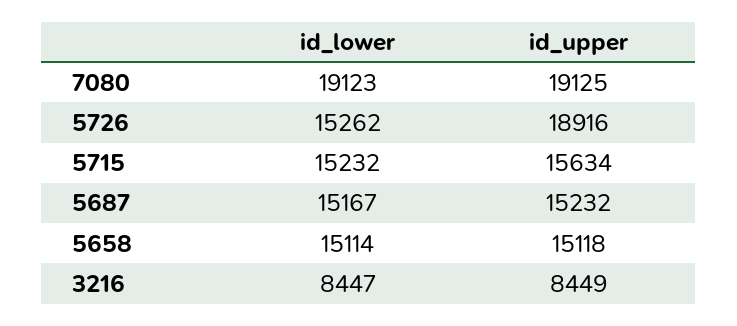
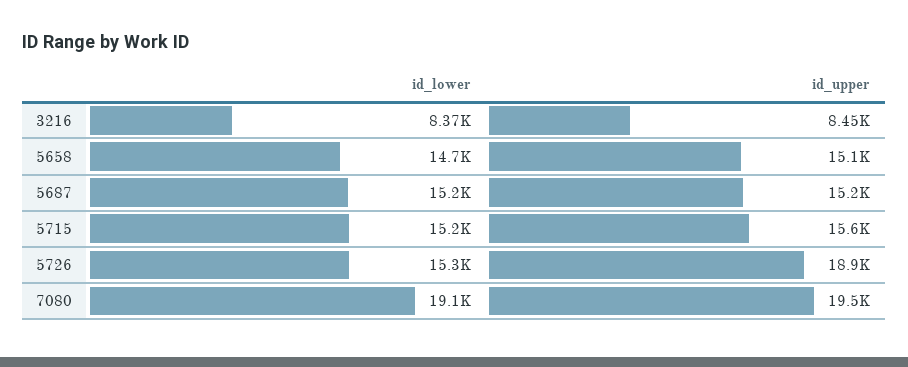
id_upper, 7080: 19125 -> 19500
id_lower, 5658: 15114 -> 14700
id_lower, 3216: 8447 -> 8370

